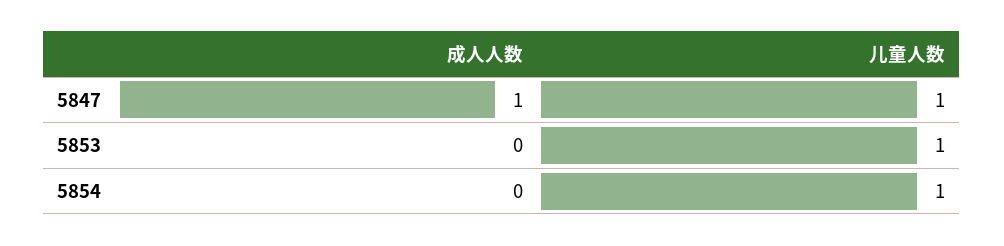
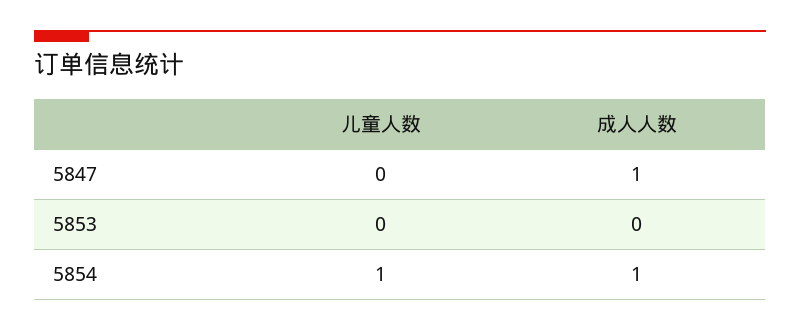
儿童人数, 5847: 1 -> 0
儿童人数, 5853: 1 -> 0
成人人数, 5854: 0 -> 1

